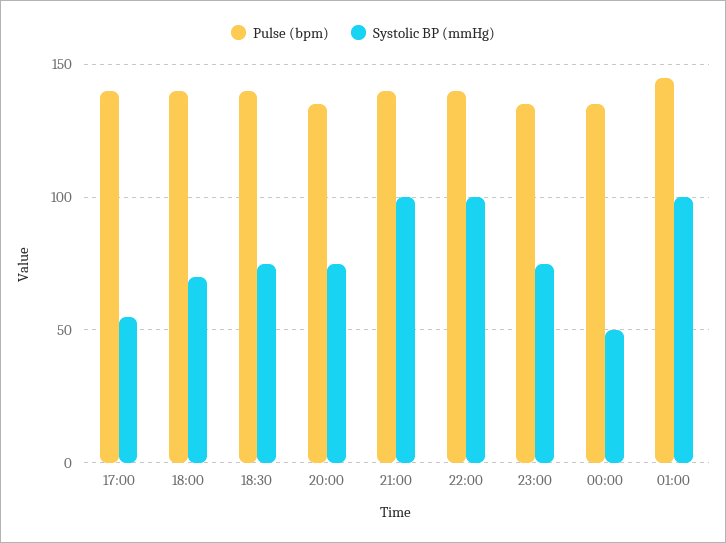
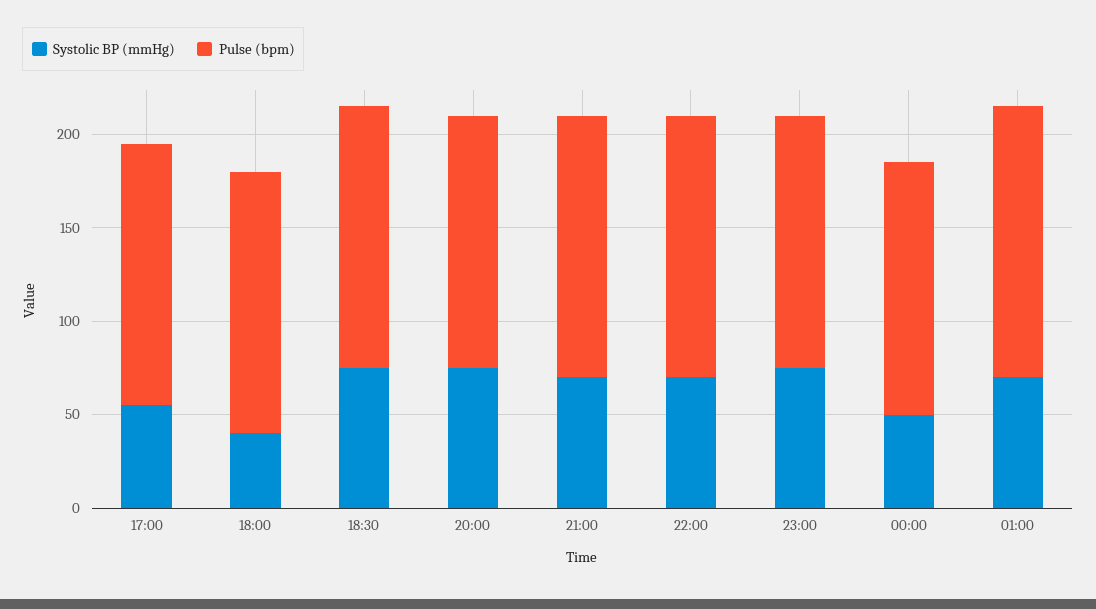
Systolic BP (mmHg), 18:00: 70 -> 40
Systolic BP (mmHg), 21:00: 100 -> 70
Systolic BP (mmHg), 22:00: 100 -> 70
Systolic BP (mmHg), 01:00: 100 -> 70

